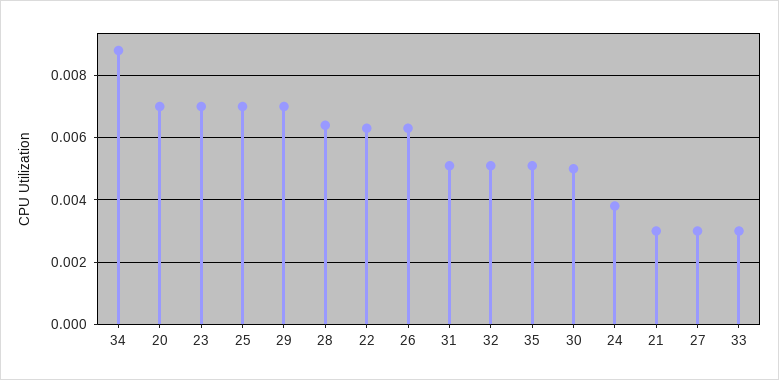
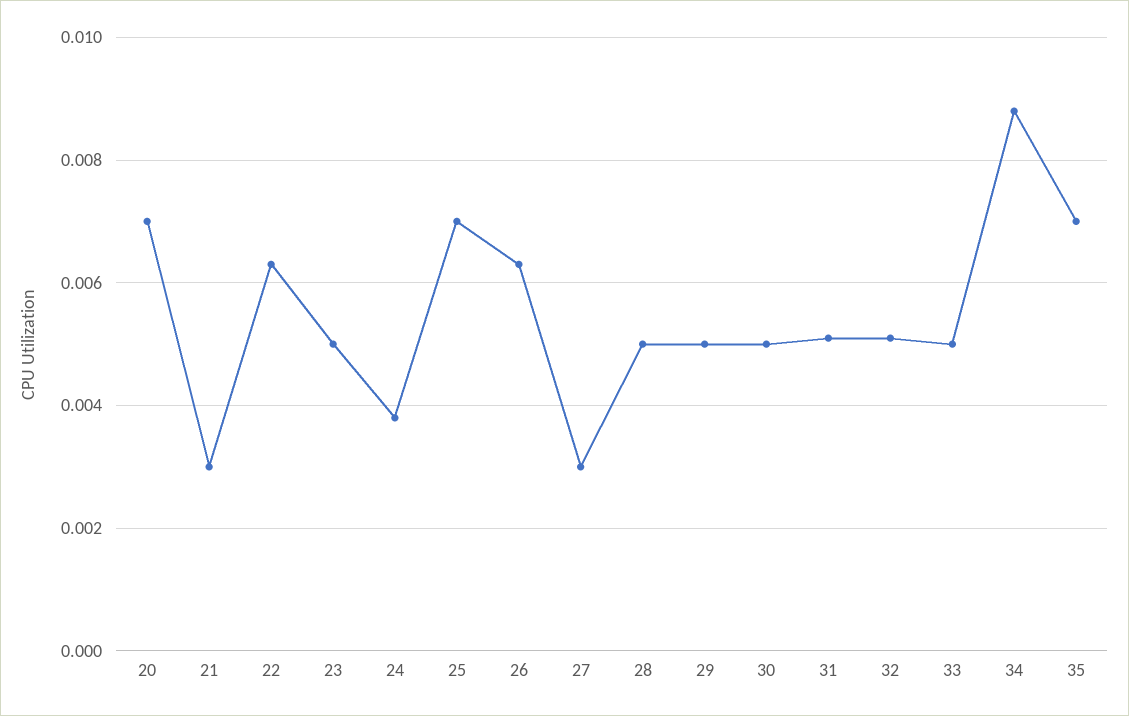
23: 0.007 -> 0.005
29: 0.007 -> 0.005
28: 0.0065 -> 0.005
35: 0.005 -> 0.007
33: 0.003 -> 0.005

